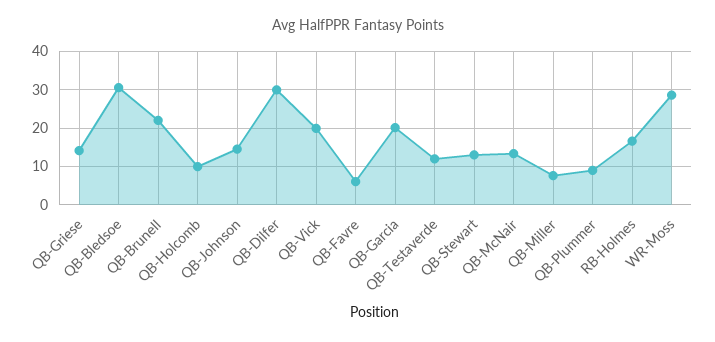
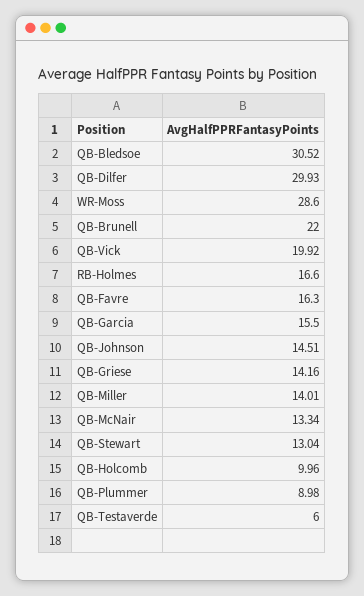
QB-Favre: 6 -> 16.3
QB-Garcia: 20 -> 15.5
QB-Testaverde: 12 -> 6
QB-Miller: 8 -> 14.01

